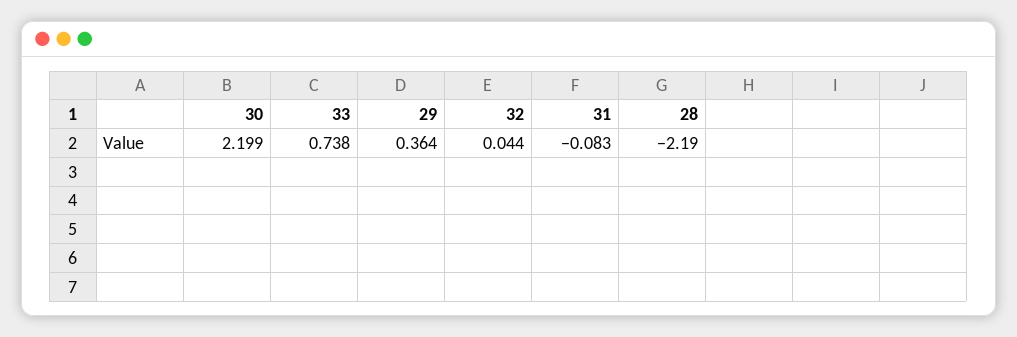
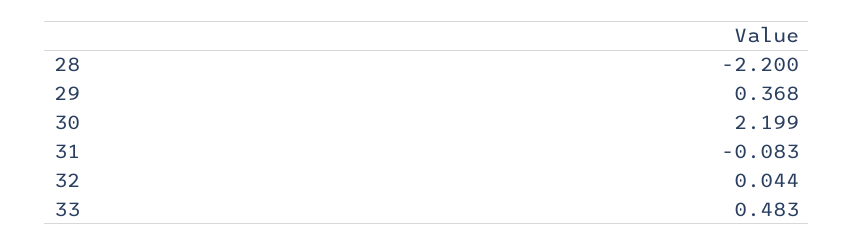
33: 0.738 -> 0.483
29: 0.364 -> 0.368
28: -2.19 -> -2.2

